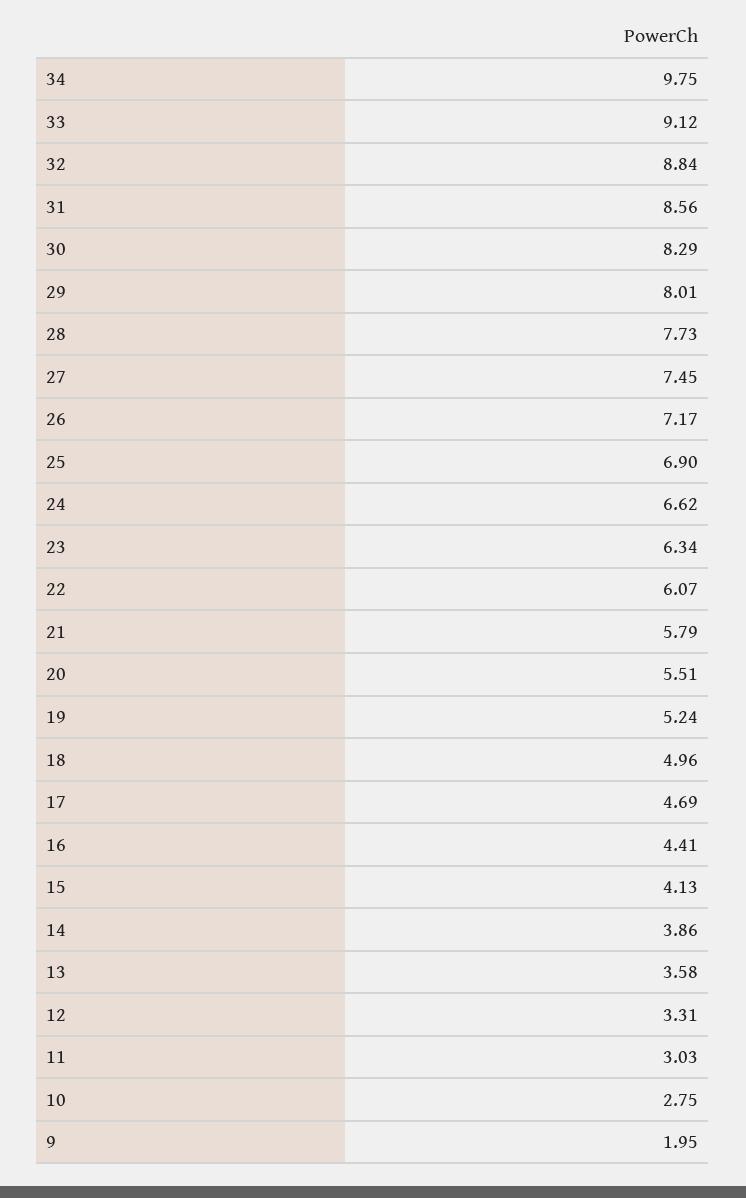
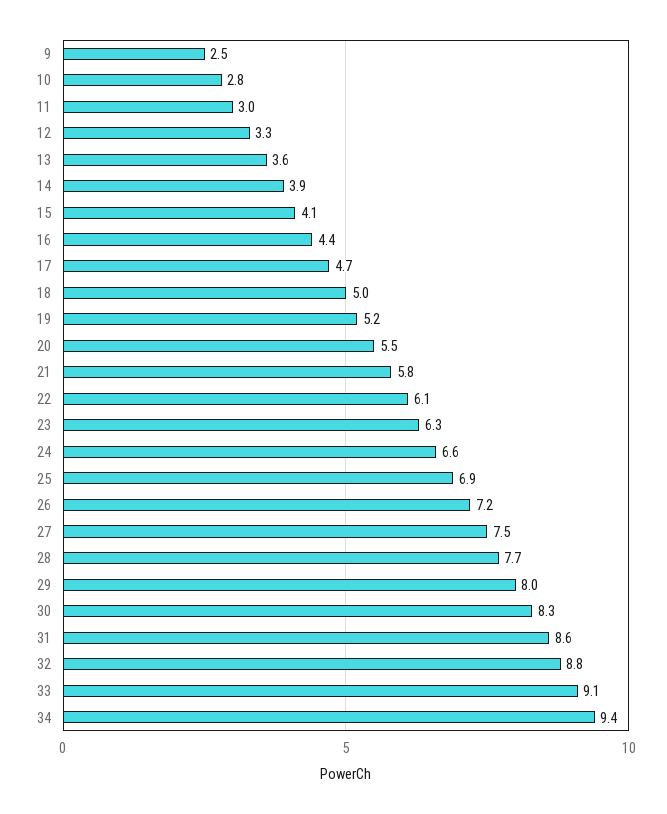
34: 9.75 -> 9.4
9: 1.95 -> 2.5

